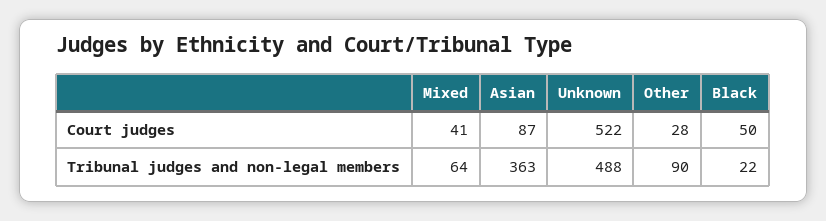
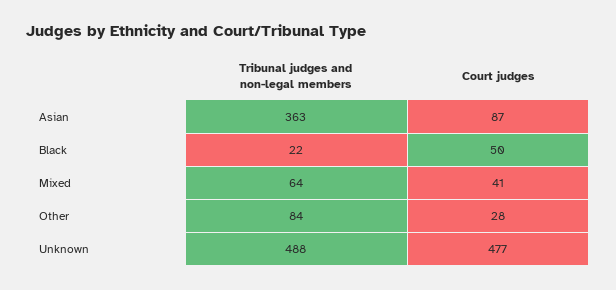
Unknown, Court judges: 522 -> 477
Other, Tribunal judges and non-legal members: 90 -> 84

